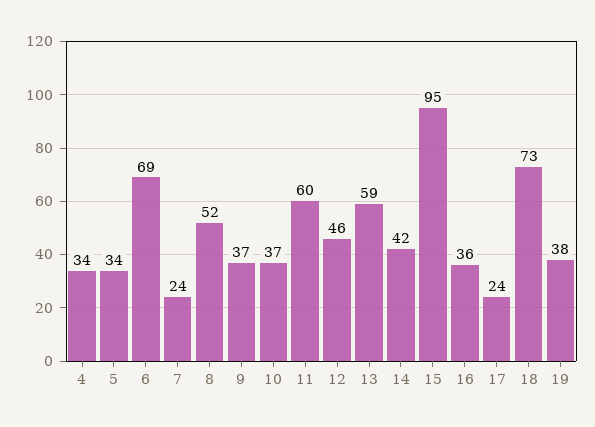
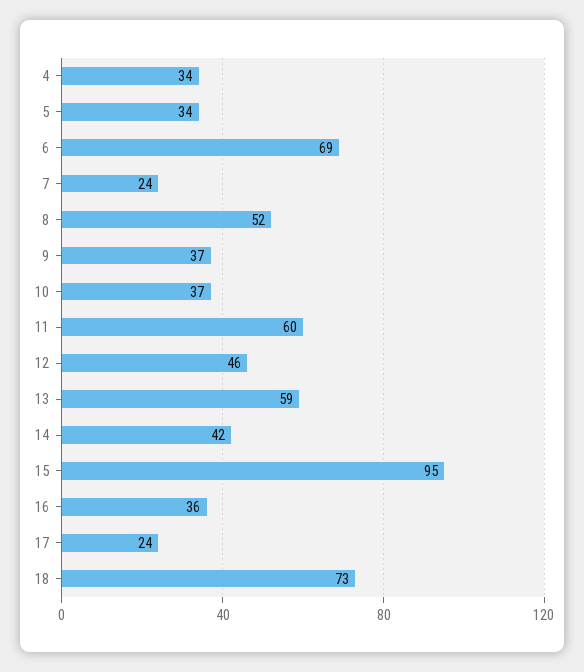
19: 38 -> none

